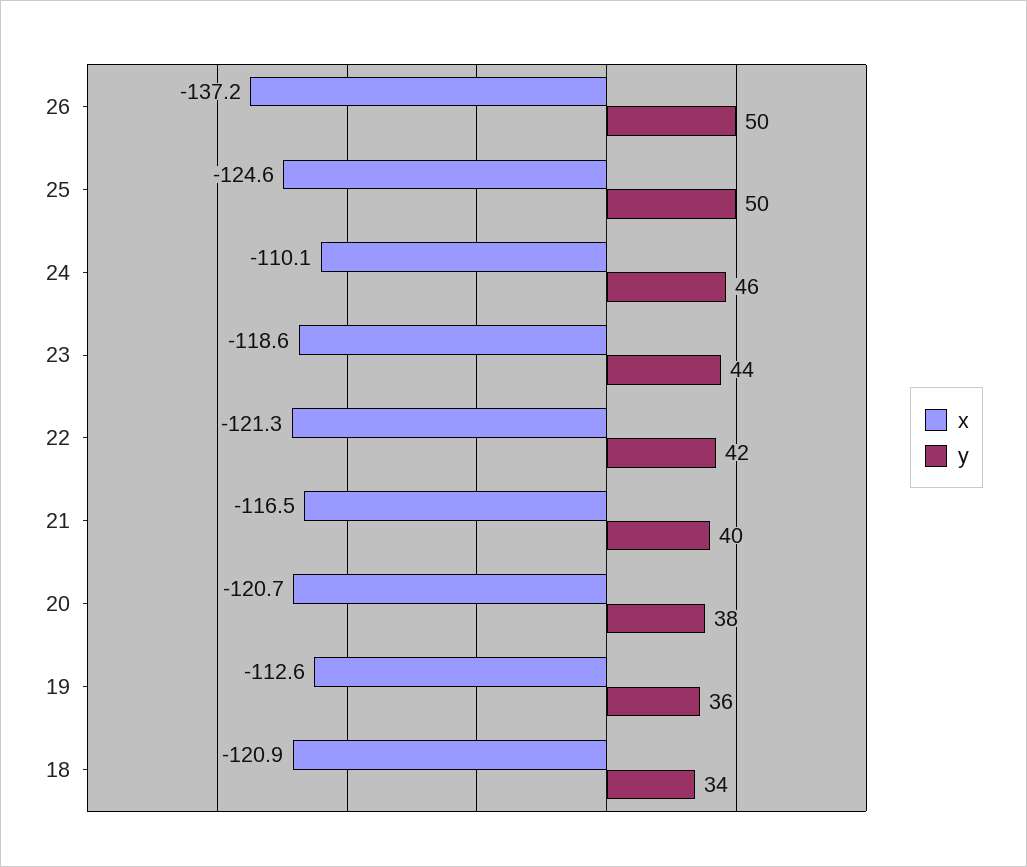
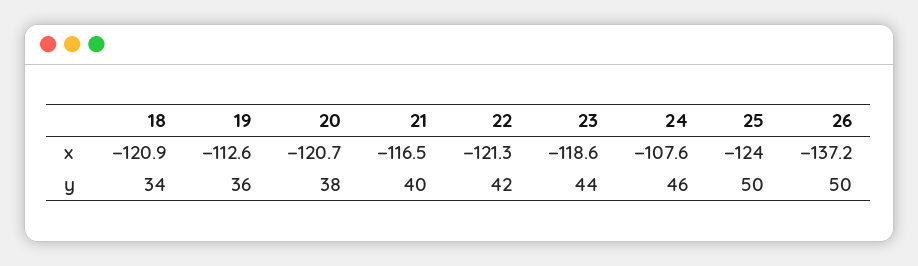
x, 25: -124.6 -> -124
x, 24: -110.1 -> -107.6

